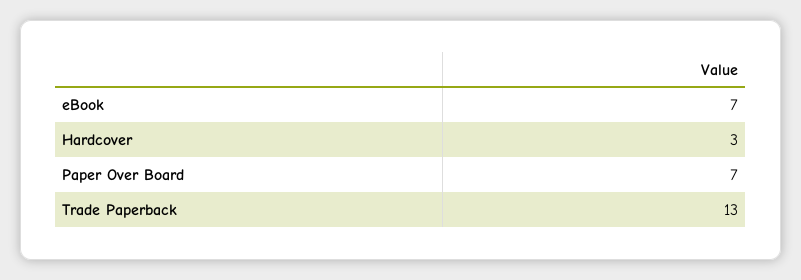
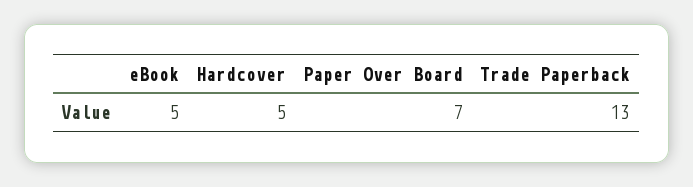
eBook: 7 -> 5
Hardcover: 3 -> 5

